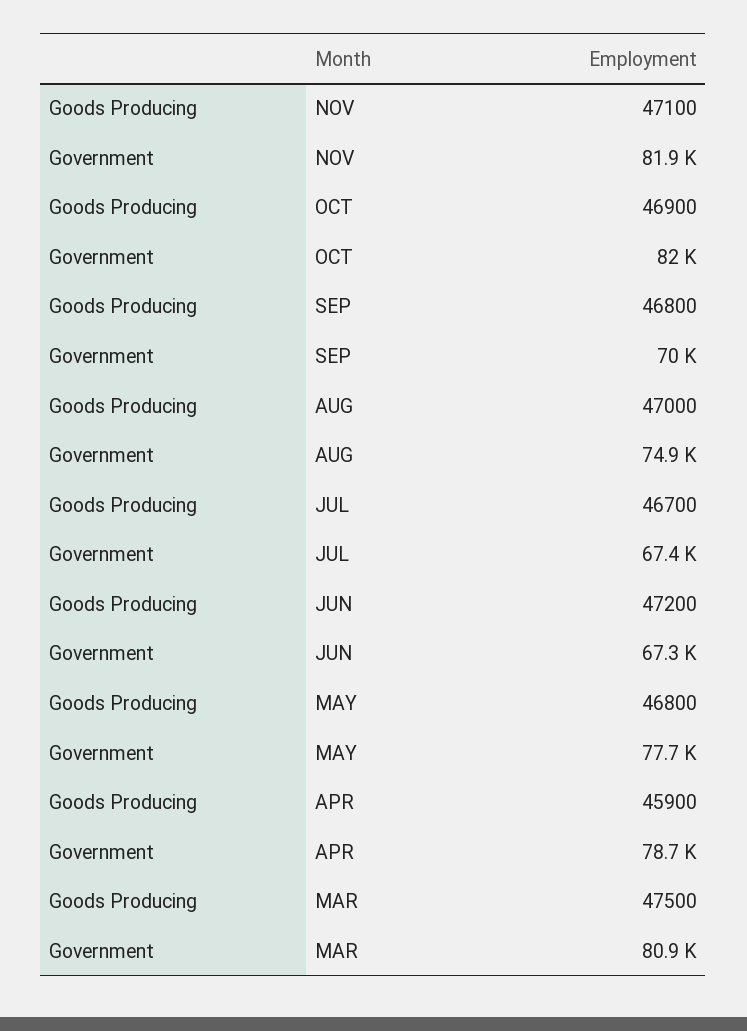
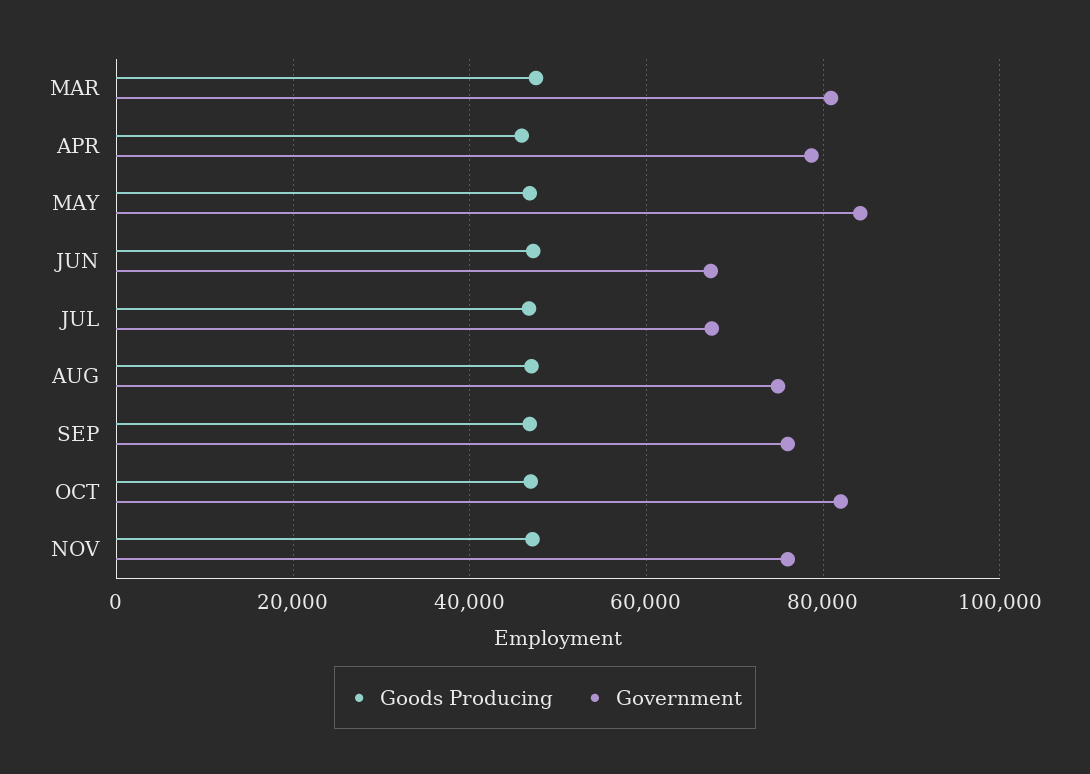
Government, NOV: 81900 -> 76000
Government, SEP: 70000 -> 76000
Government, MAY: 77700 -> 84000

